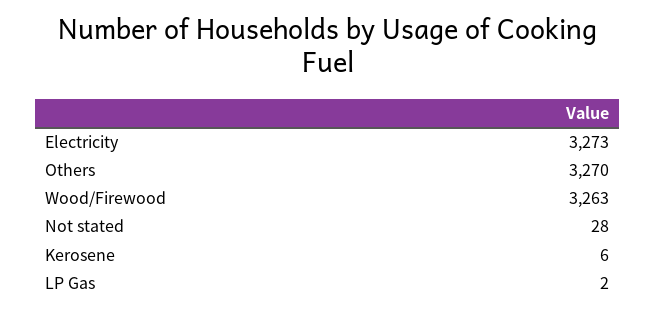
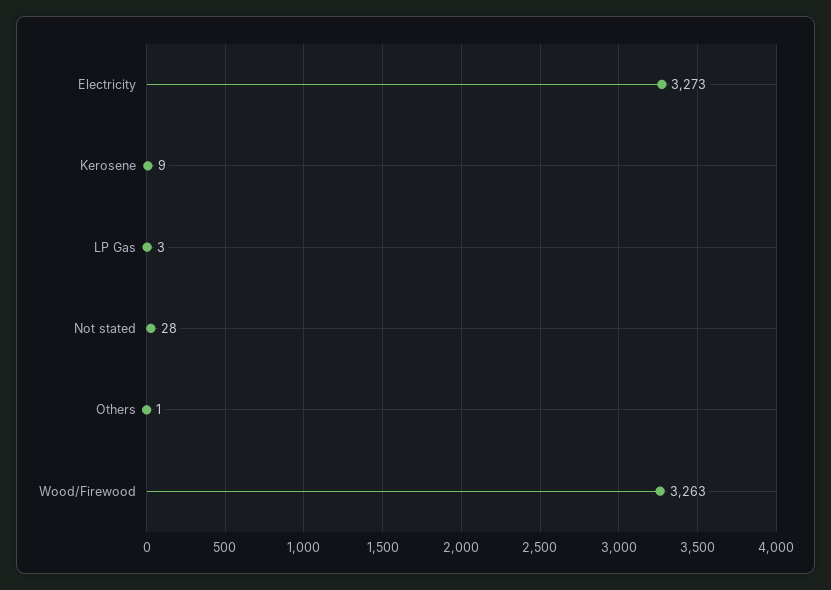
Others: 3270 -> 1
Kerosene: 6 -> 9
LP Gas: 2 -> 3

